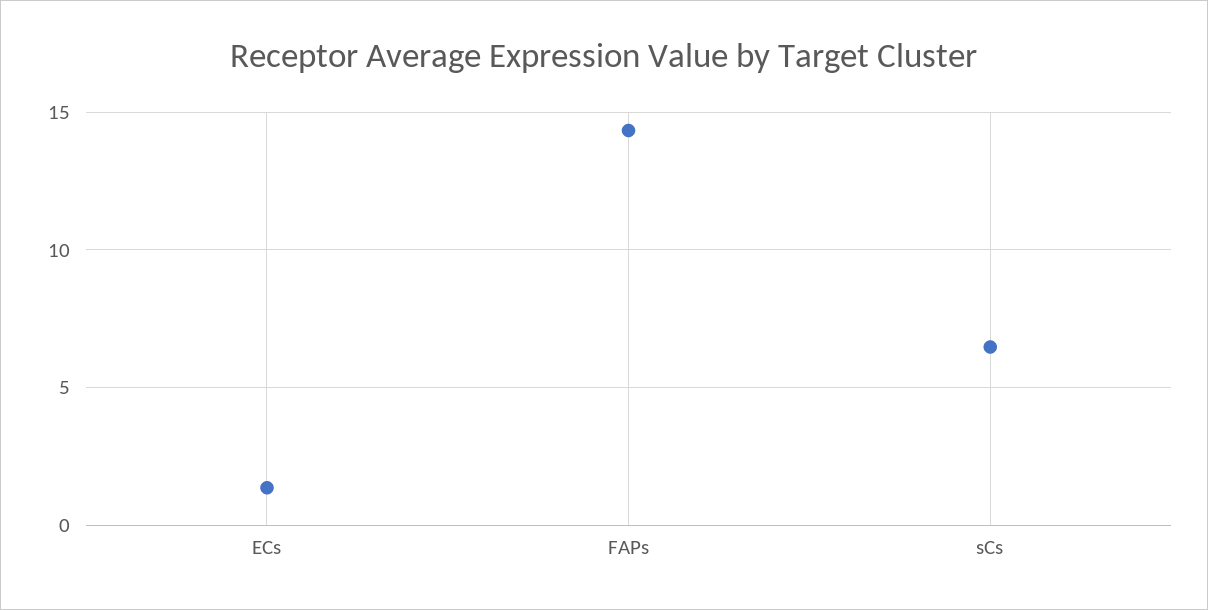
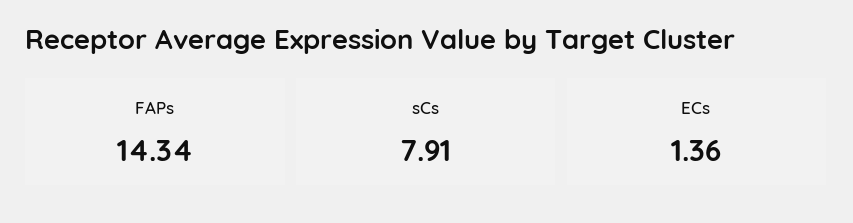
sCs: 6.5 -> 7.91

